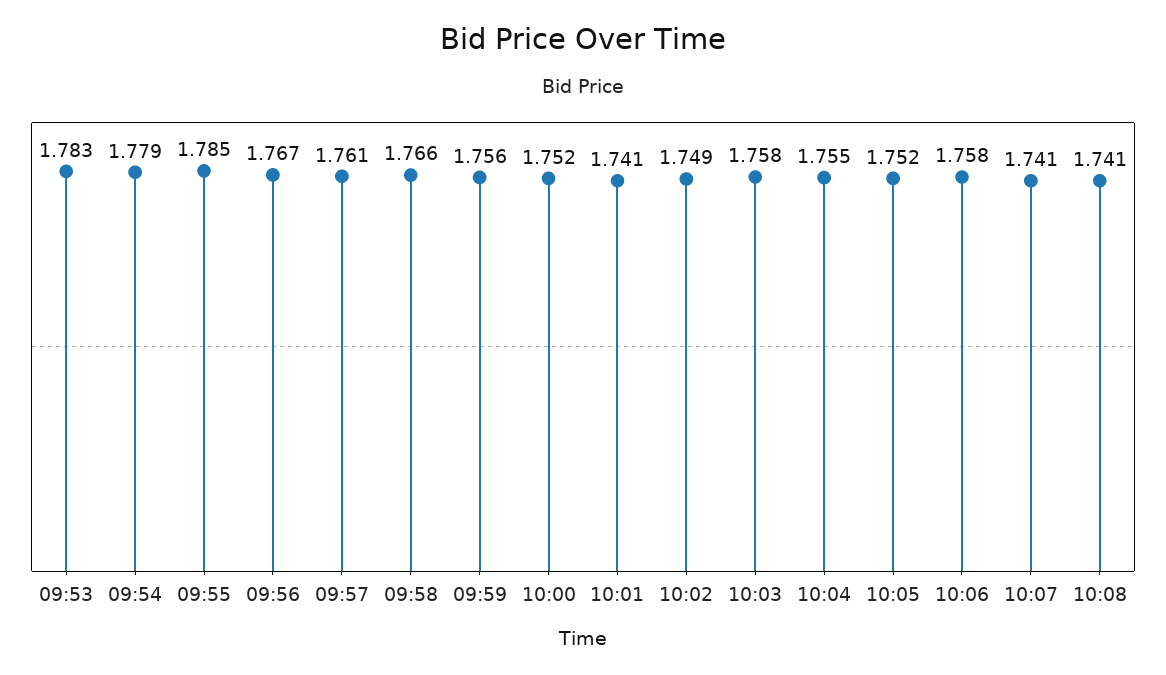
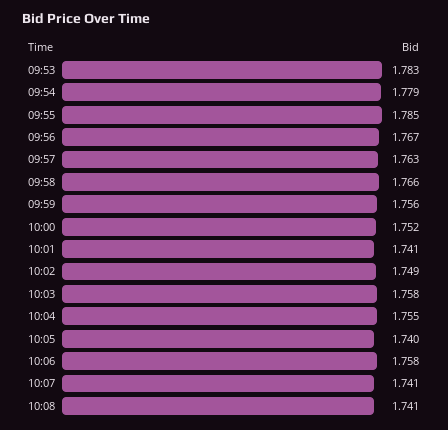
09:57: 1.761 -> 1.763
10:05: 1.752 -> 1.74

